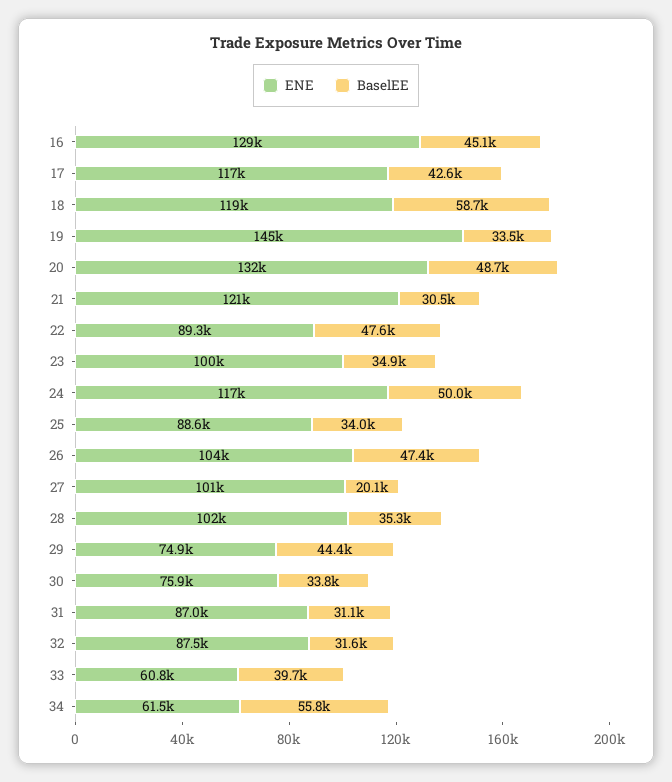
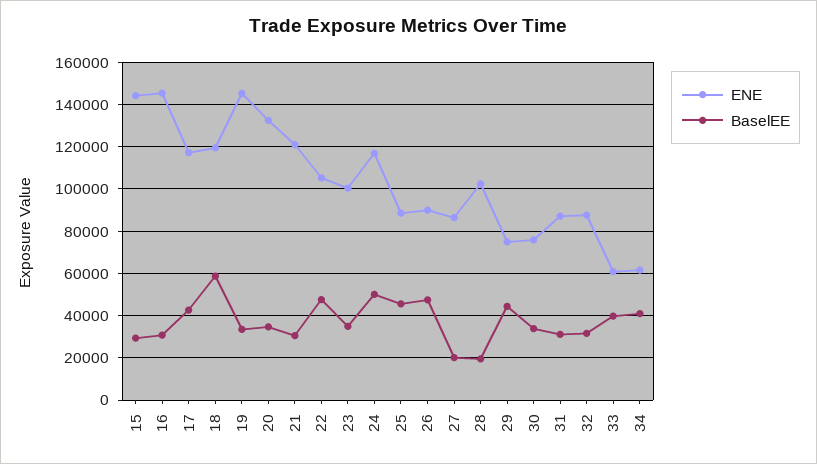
ENE, 16: 129000 -> 145000
BaselEE, 16: 45100 -> 30000
BaselEE, 20: 48700 -> 35000
ENE, 22: 89300 -> 105000
BaselEE, 25: 34000 -> 45000
ENE, 26: 104000 -> 90000
ENE, 27: 101000 -> 85000
BaselEE, 28: 35300 -> 20000
BaselEE, 34: 55800 -> 40000
ENE, 15: none -> 145000
BaselEE, 15: none -> 30000

